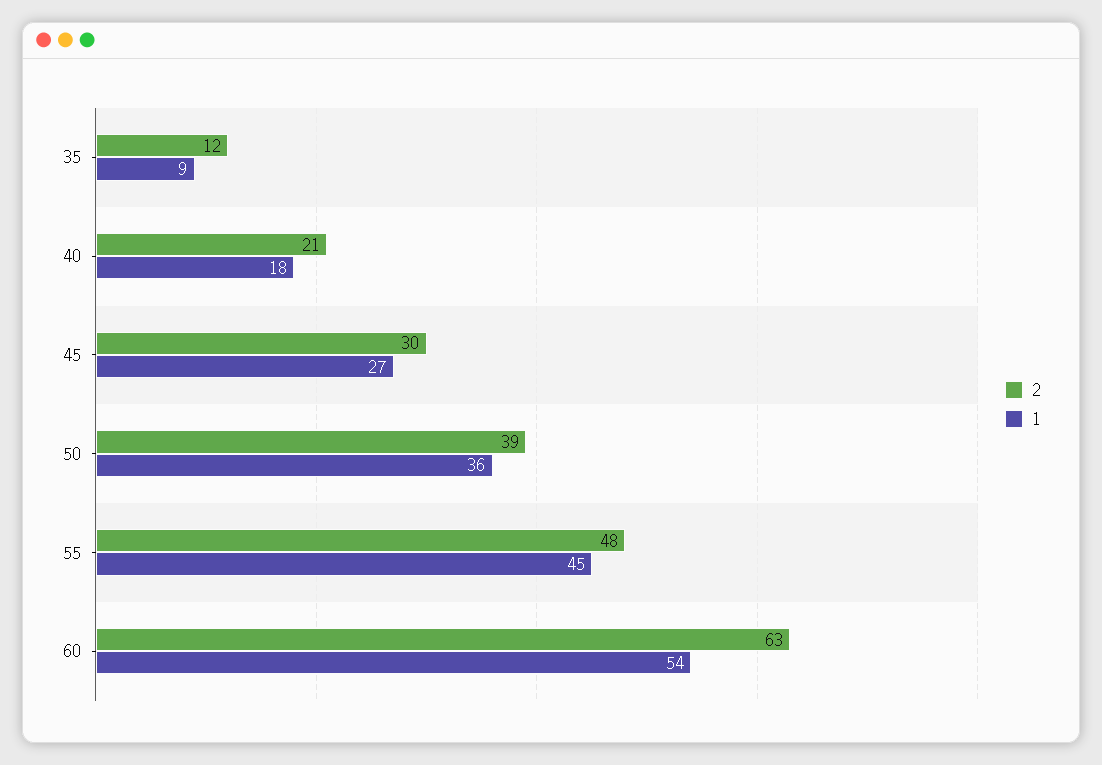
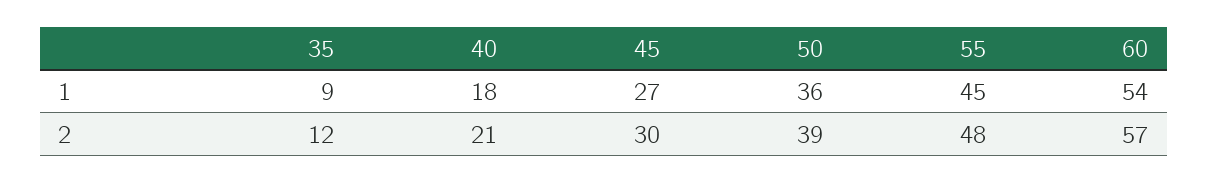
2, 60: 63 -> 57

